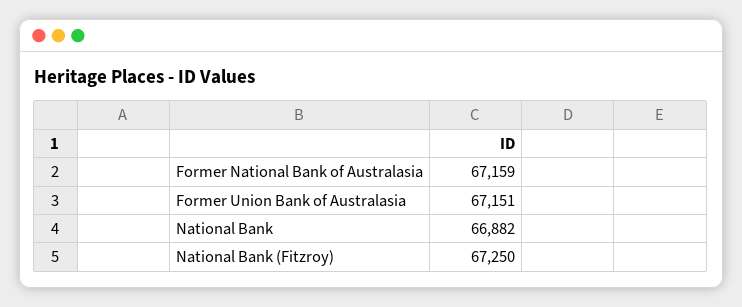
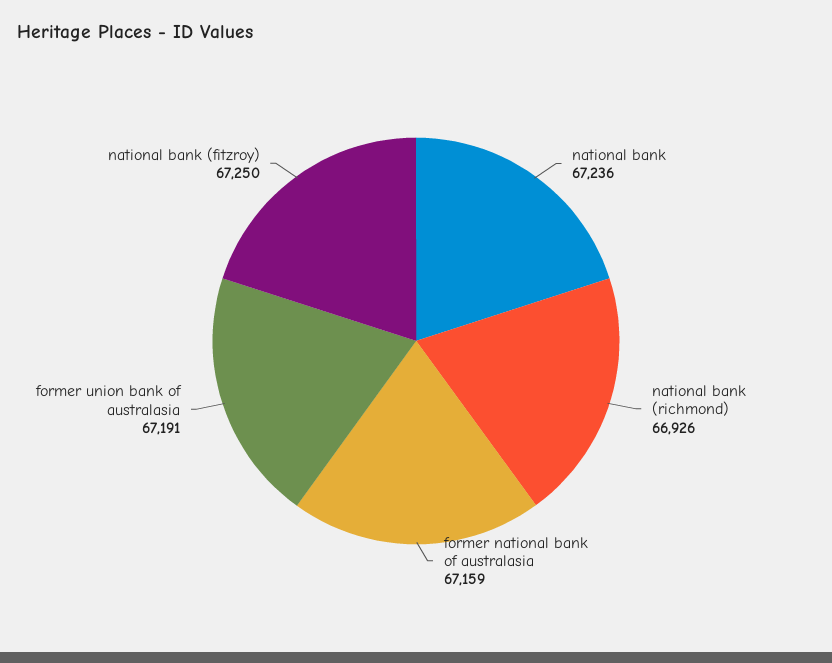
Former Union Bank of Australasia: 67151 -> 67191
National Bank: 66882 -> 67236
national bank (richmond): none -> 66926

